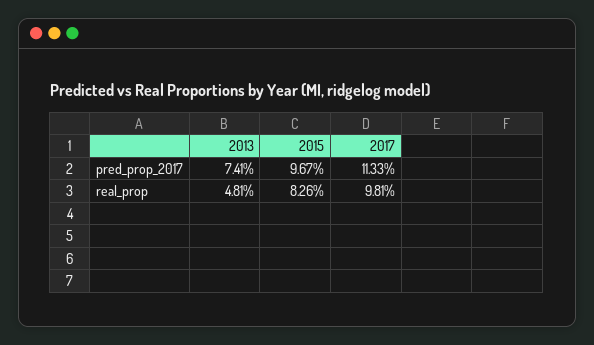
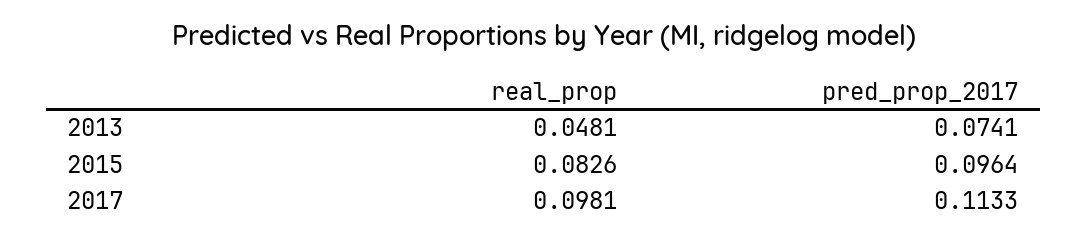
2015, pred_prop_2017: 0.0967 -> 0.0964

